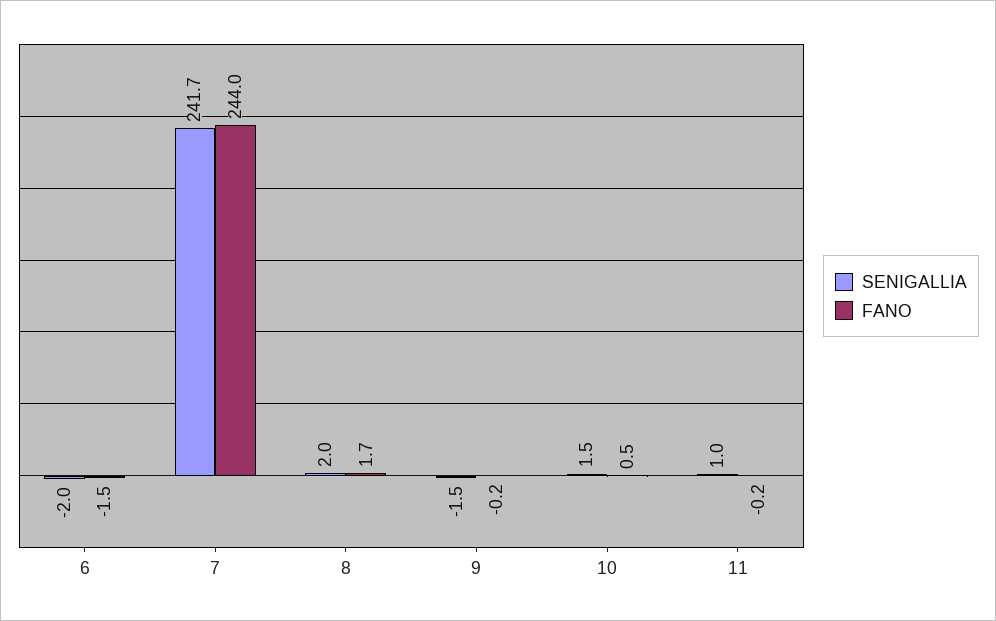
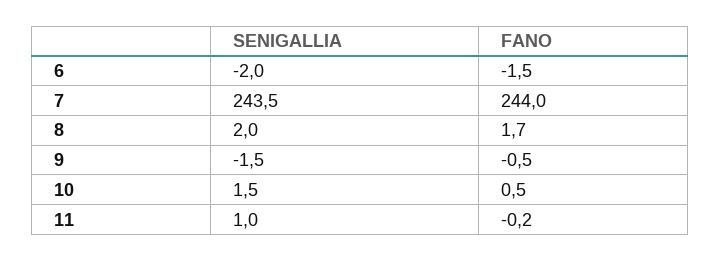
SENIGALLIA, 7: 241.7 -> 243.5
FANO, 9: -0.2 -> -0.5

